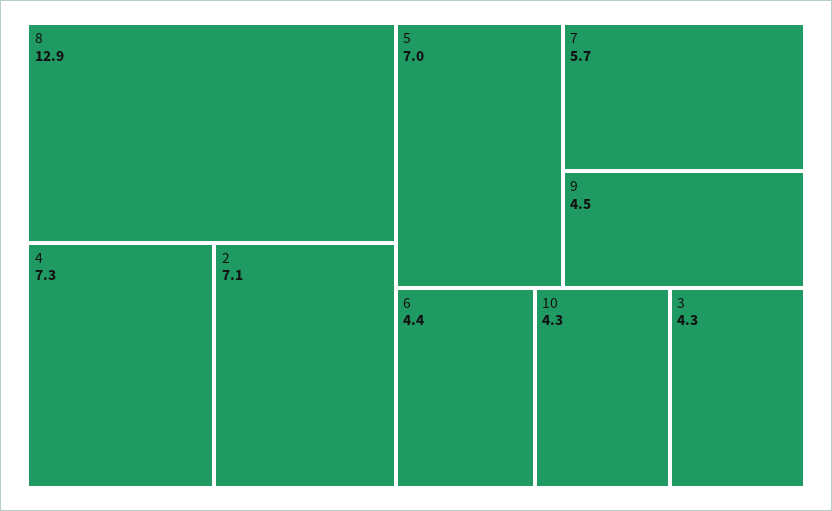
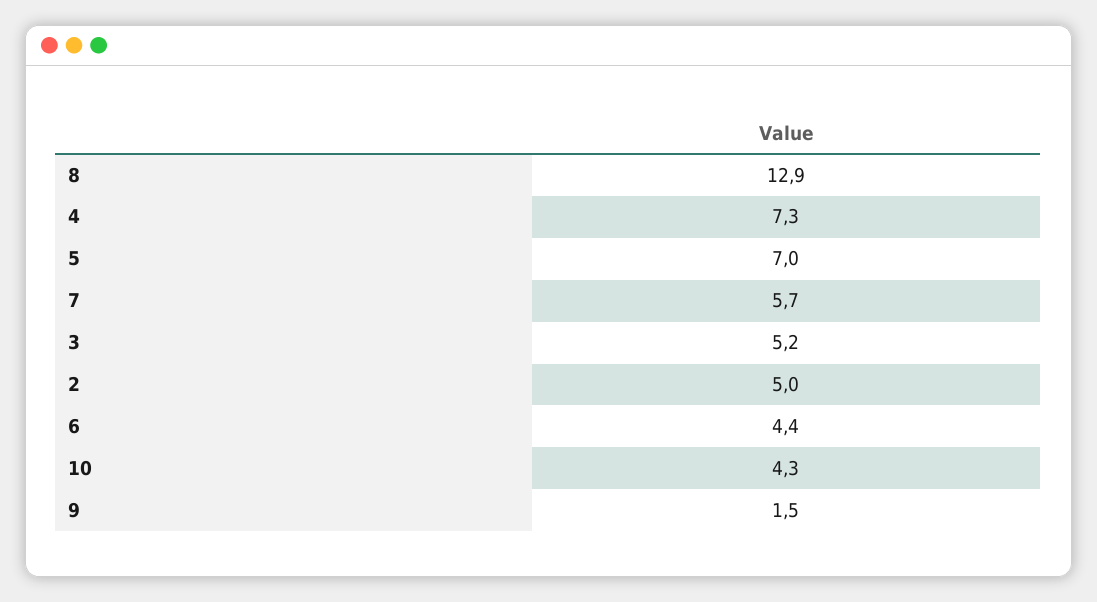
2: 7.1 -> 5
9: 4.5 -> 1.5
3: 4.3 -> 5.2

